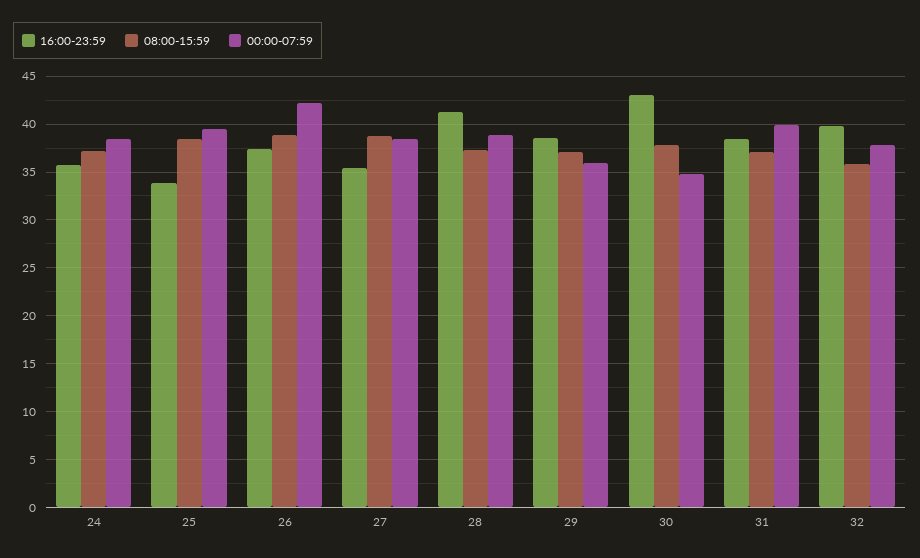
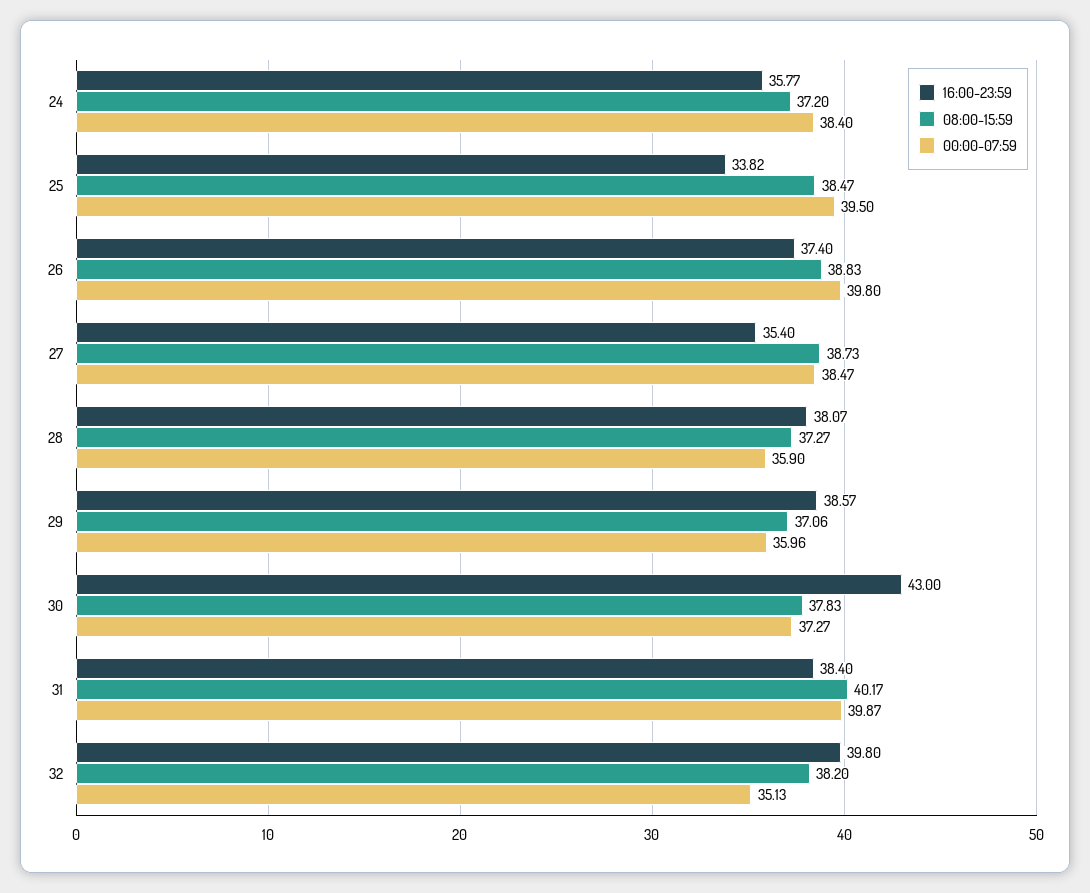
00:00-07:59, 26: 42 -> 39.8
16:00-23:59, 28: 41 -> 38.07
00:00-07:59, 28: 39 -> 35.9
00:00-07:59, 30: 35 -> 37.27
08:00-15:59, 31: 37 -> 40.17
08:00-15:59, 32: 36 -> 38.2
00:00-07:59, 32: 38 -> 35.13

